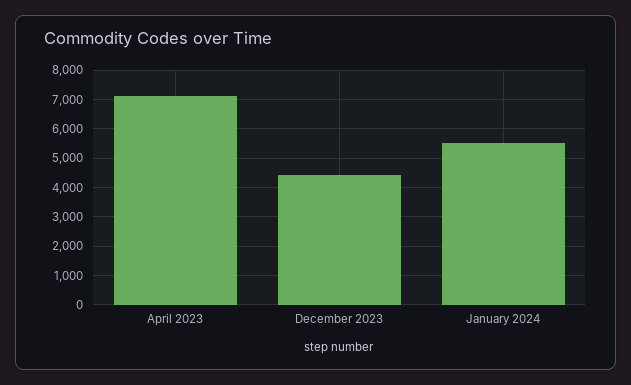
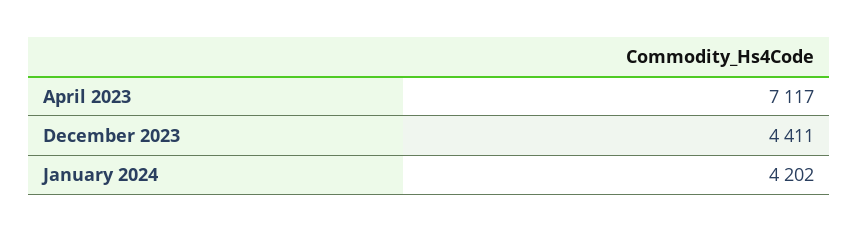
January 2024: 5500 -> 4202

